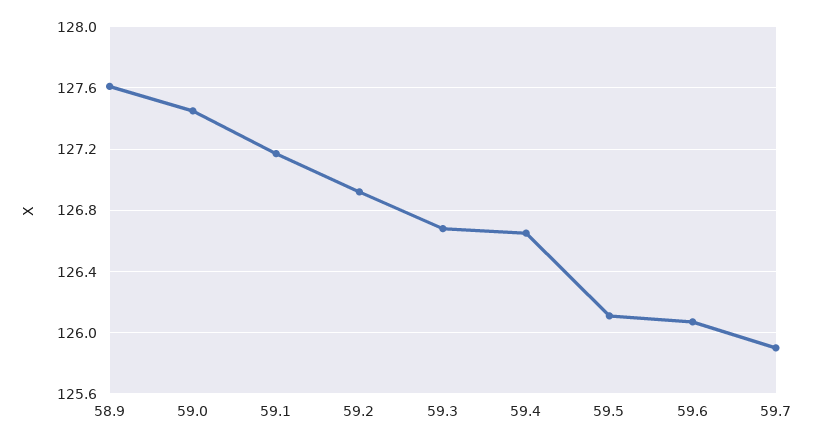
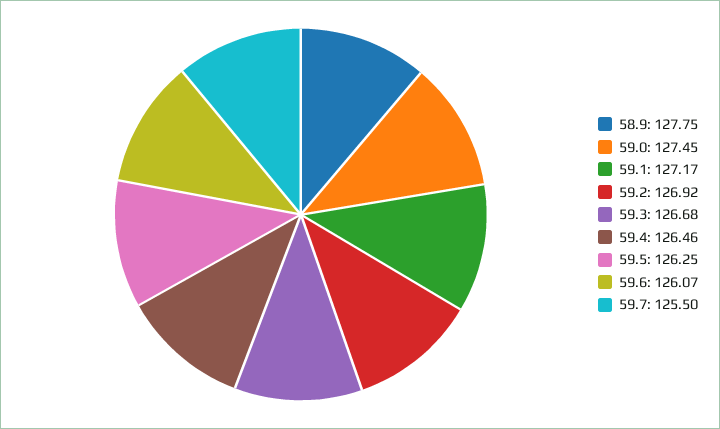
58.9: 127.6 -> 127.75
59.4: 126.65 -> 126.46
59.5: 126.1 -> 126.25
59.7: 125.9 -> 125.5

